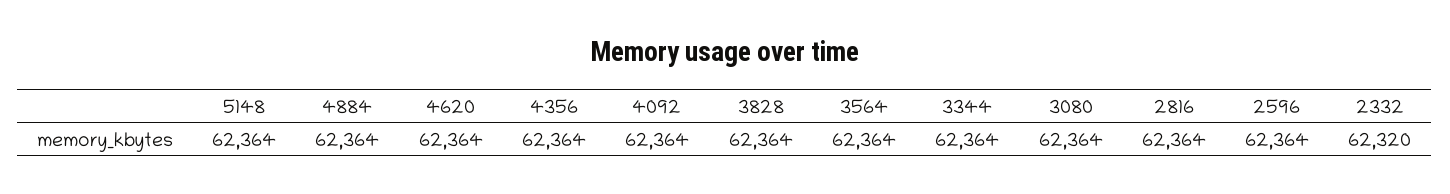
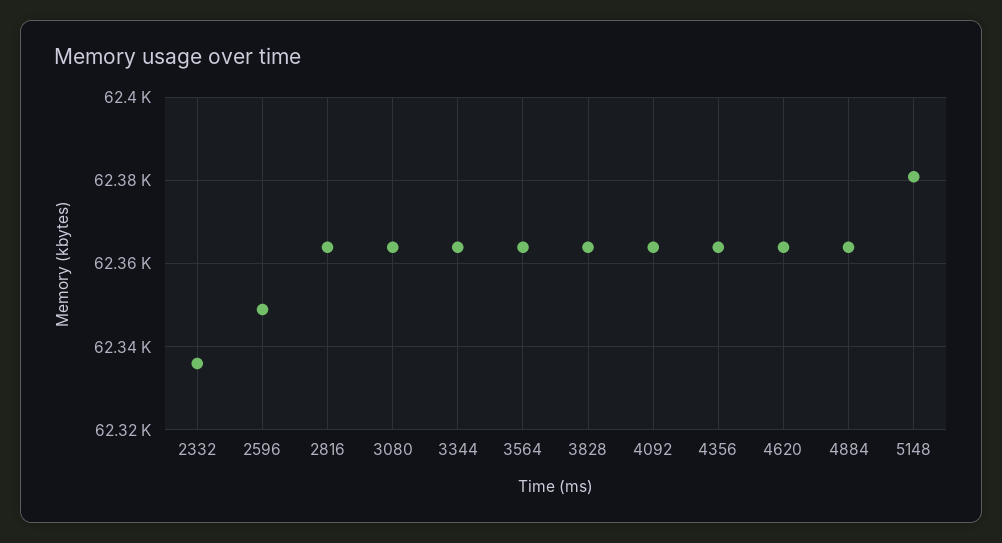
5148: 62364 -> 62380
2596: 62364 -> 62350
2332: 62320 -> 62335

